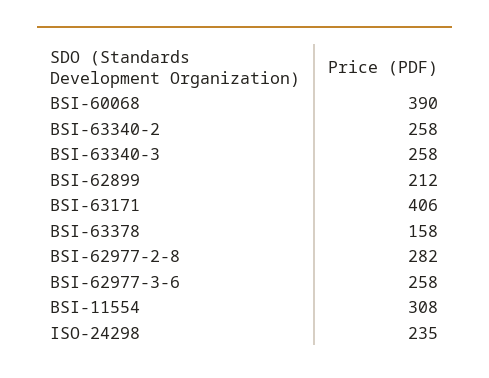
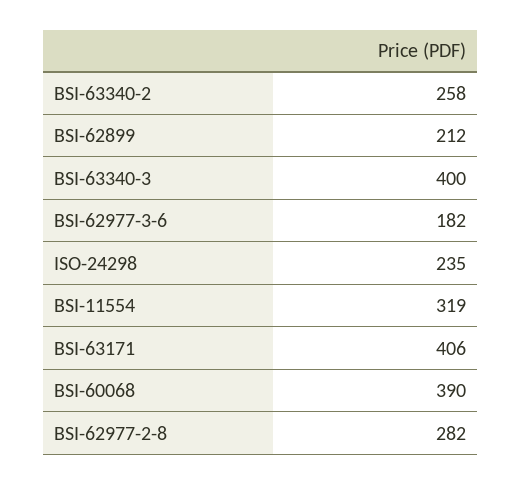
BSI-63340-3: 258 -> 400
BSI-63378: 158 -> none
BSI-62977-3-6: 258 -> 182
BSI-11554: 308 -> 319

